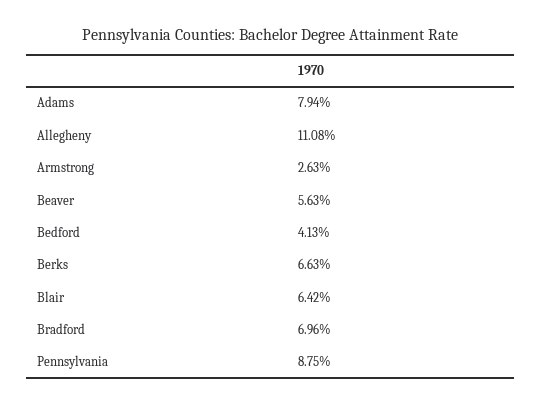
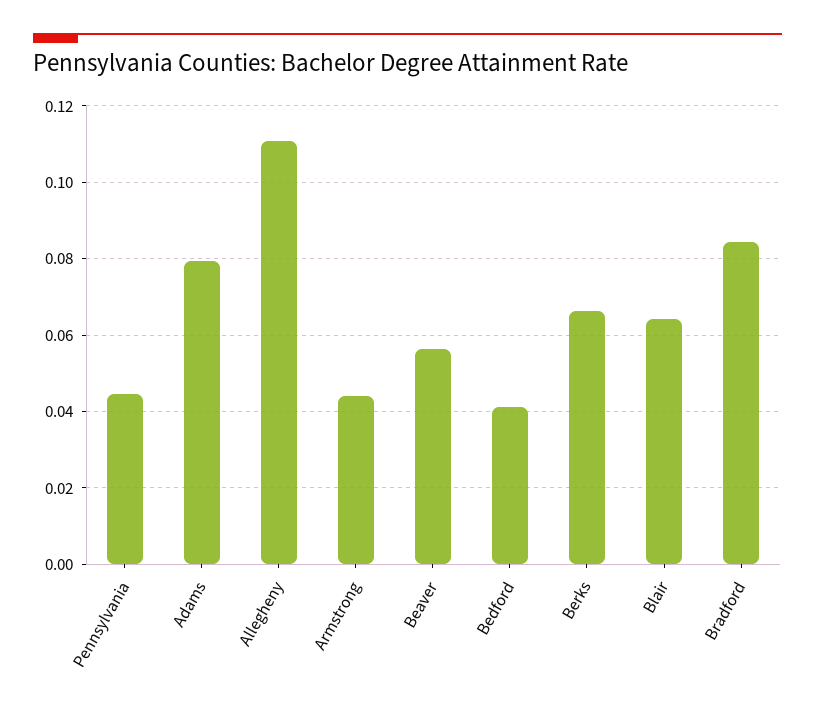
Armstrong: 0.0263 -> 0.044
Bradford: 0.0696 -> 0.084
Pennsylvania: 0.0875 -> 0.044

